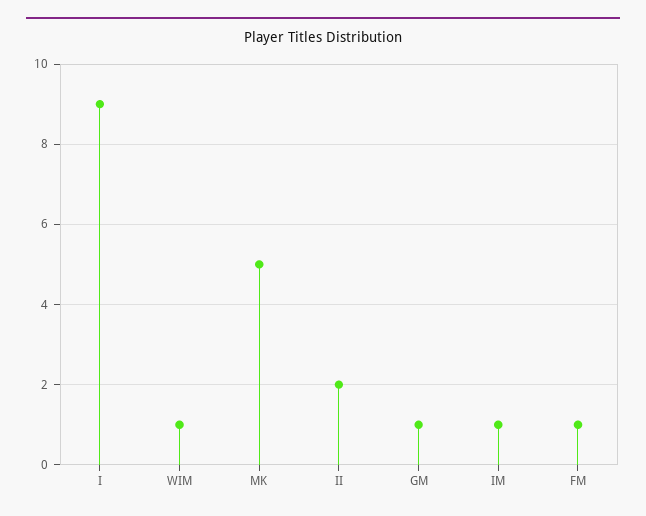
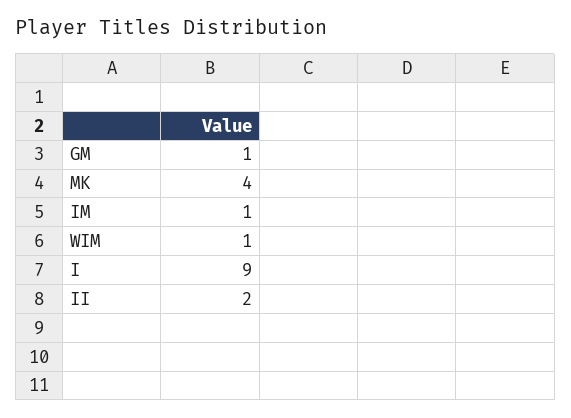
MK: 5 -> 4
FM: 1 -> none

